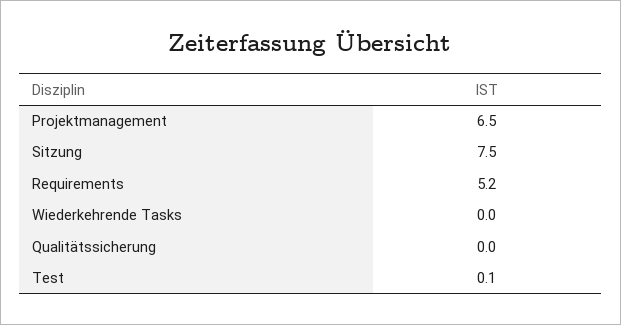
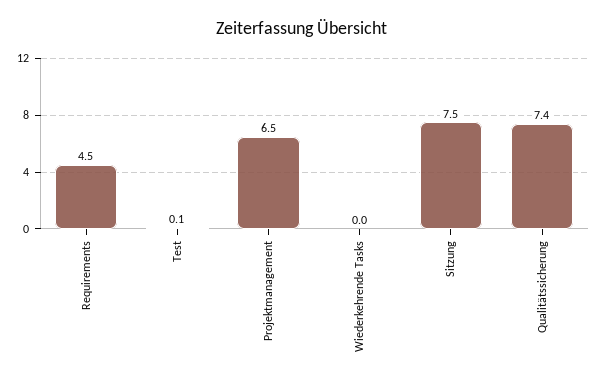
Requirements: 5.2 -> 4.5
Qualitätssicherung: 0 -> 7.4

